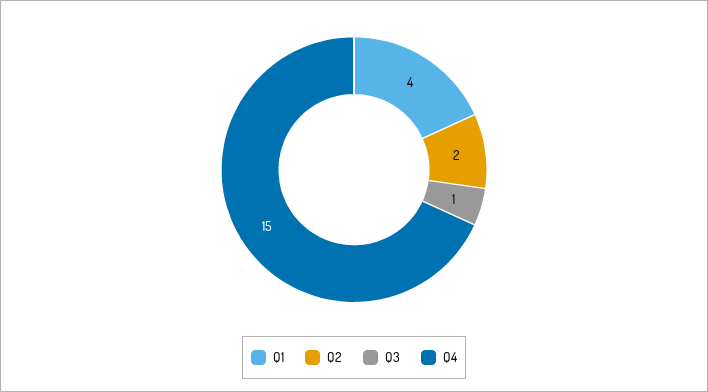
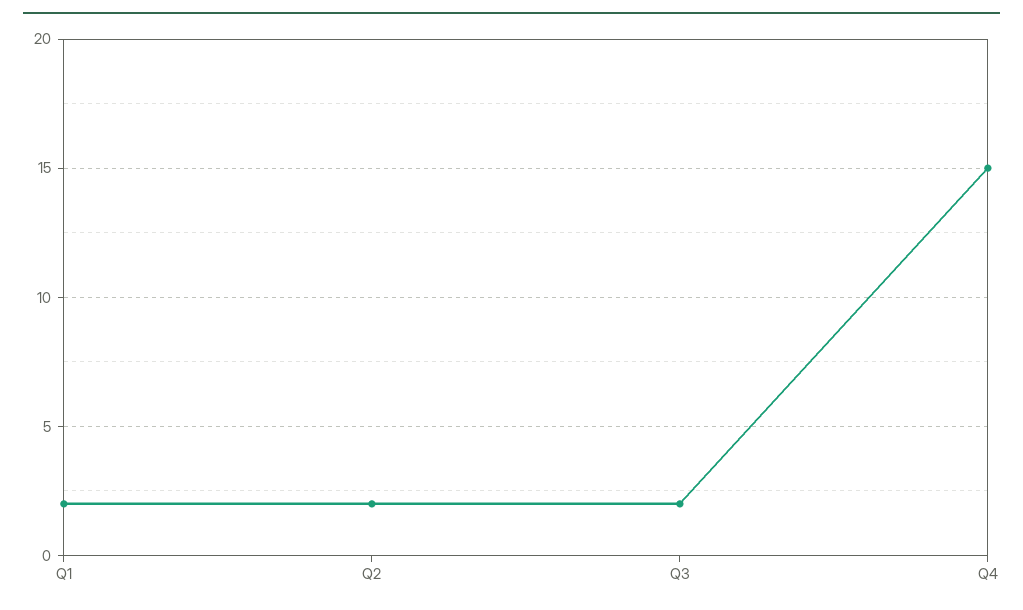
Q1: 4 -> 2
Q3: 1 -> 2

